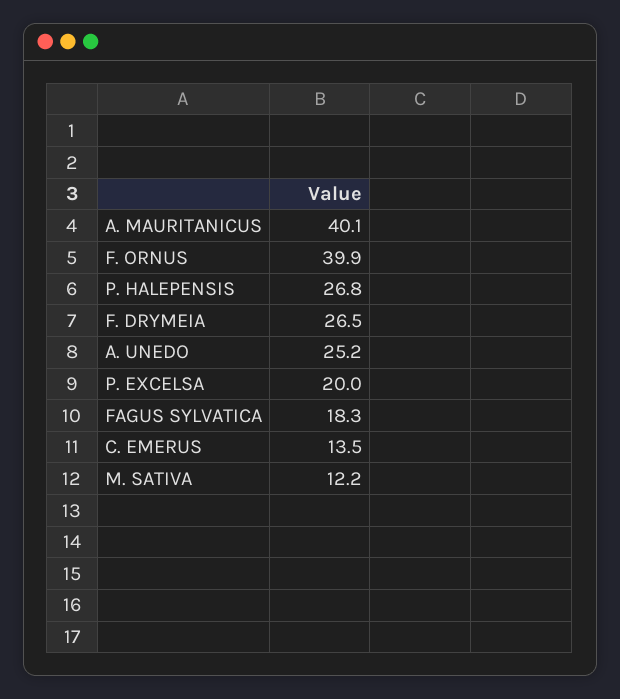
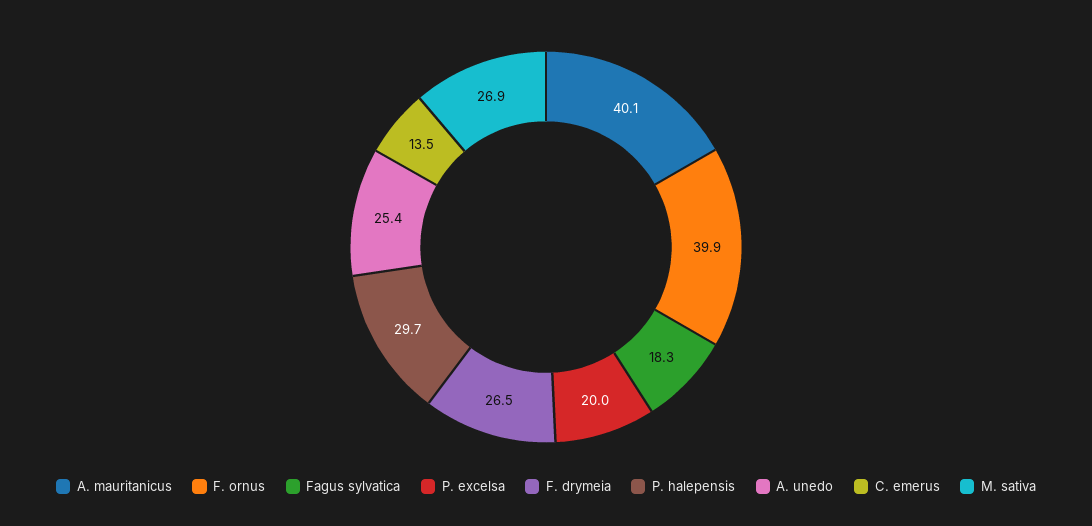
P. HALEPENSIS: 26.8 -> 29.7
A. UNEDO: 25.2 -> 25.4
M. SATIVA: 12.2 -> 26.9

